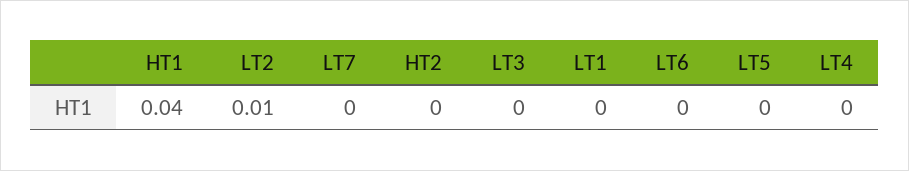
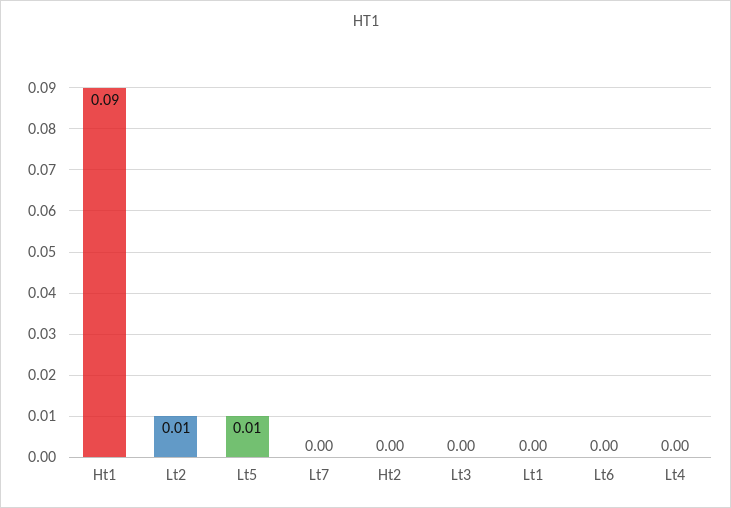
HT1: 0.04 -> 0.09
LT5: 0 -> 0.01

